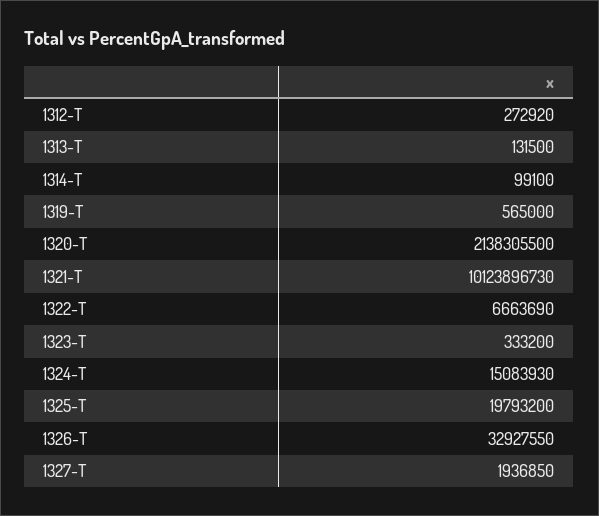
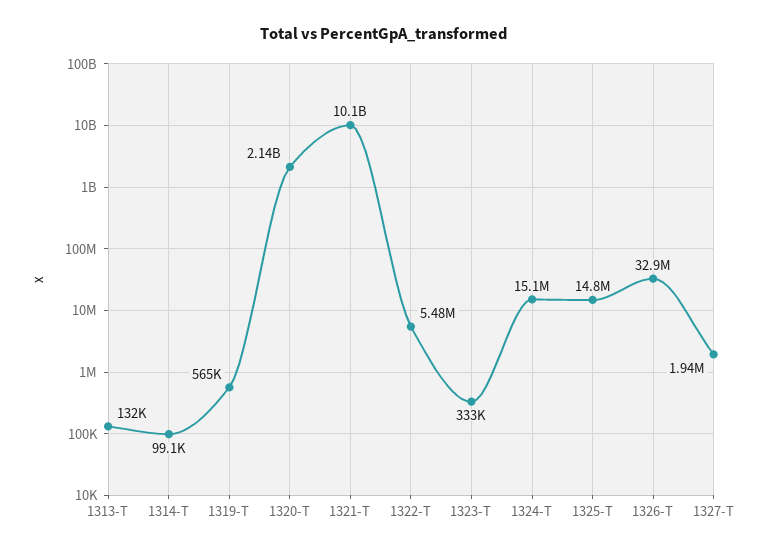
1312-T: 272920 -> none
1322-T: 6663690 -> 5480000
1325-T: 19793200 -> 14800000

